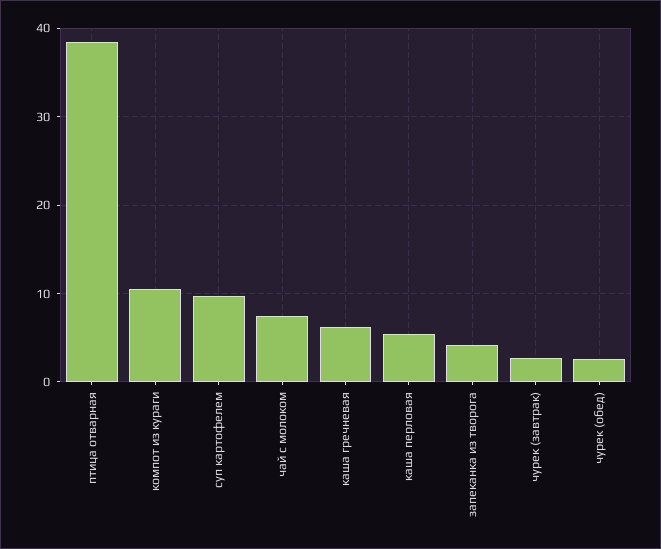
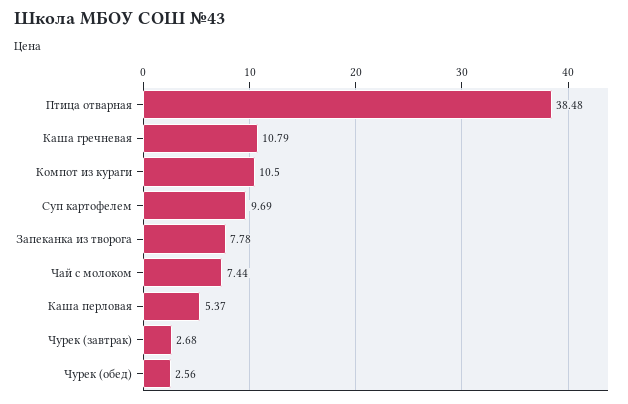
каша гречневая: 6 -> 10.79
запеканка из творога: 4 -> 7.78

